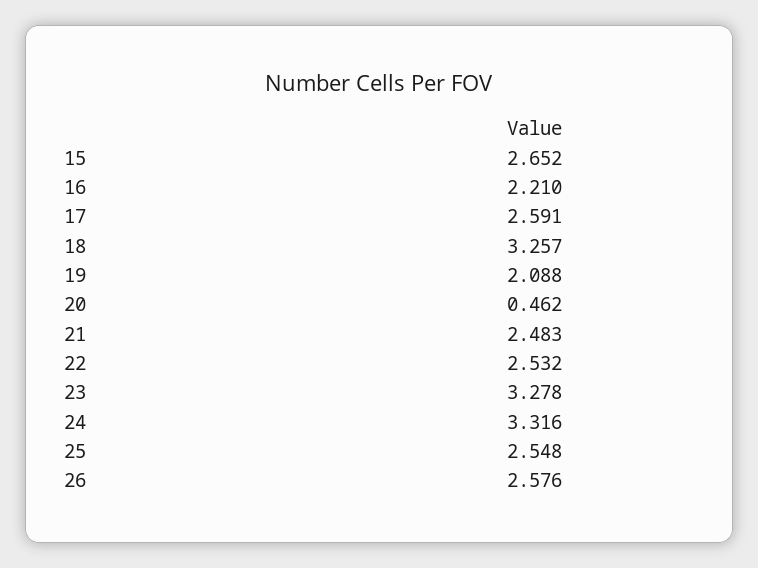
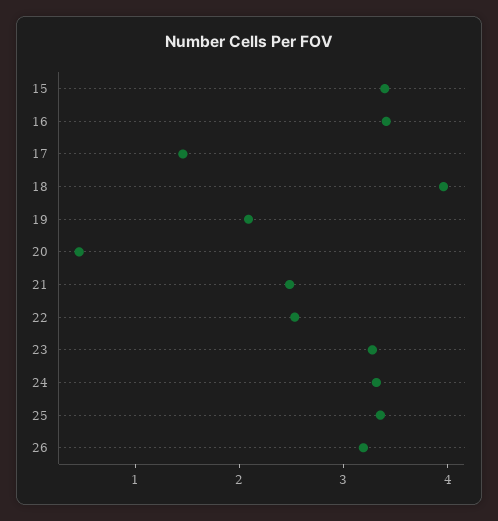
15: 2.652 -> 3.4
16: 2.21 -> 3.4
17: 2.591 -> 1.4
18: 3.257 -> 4
25: 2.548 -> 3.4
26: 2.576 -> 3.2

